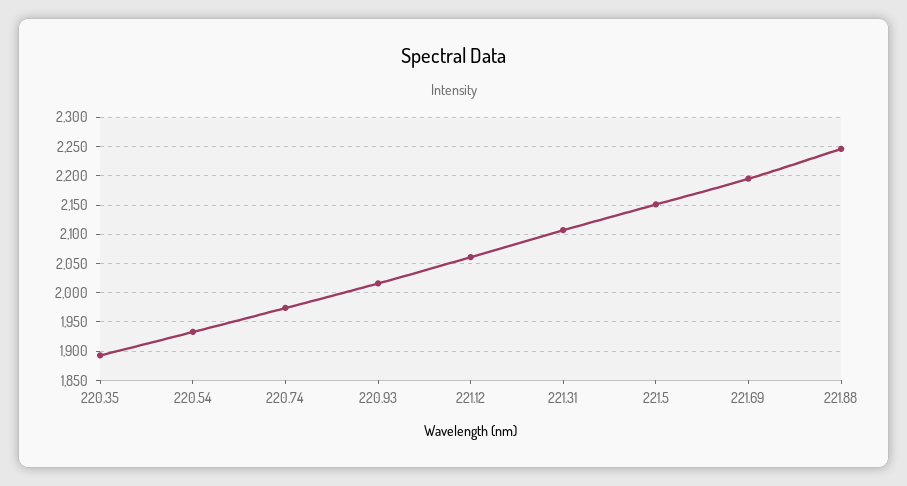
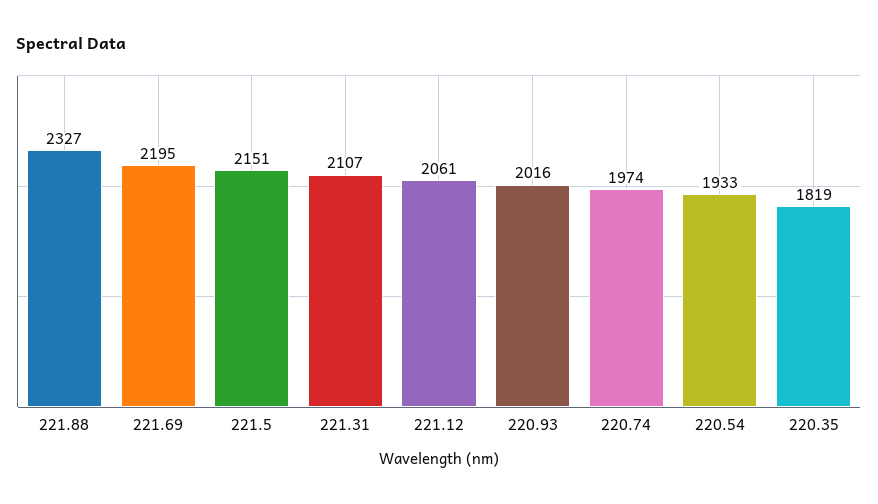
220.35: 1900 -> 1819
221.88: 2250 -> 2327

